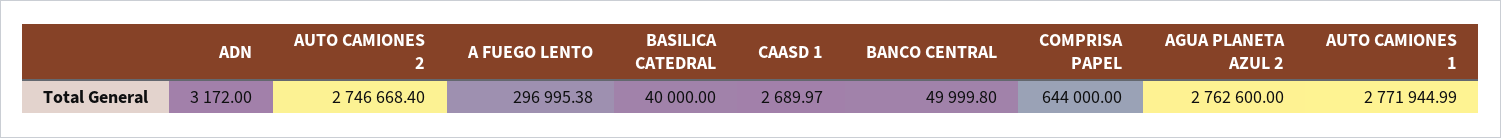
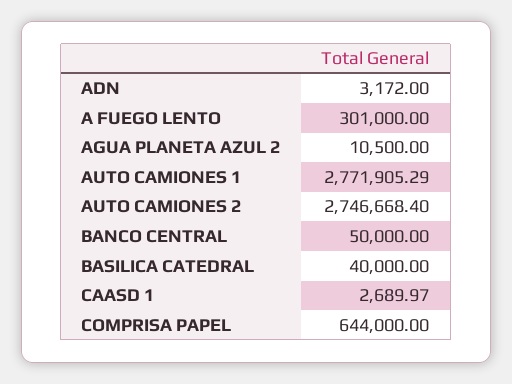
A FUEGO LENTO: 296995.38 -> 301000
BANCO CENTRAL: 49999.8 -> 50000
AGUA PLANETA AZUL 2: 2762600 -> 10500
AUTO CAMIONES 1: 2771944.99 -> 2771905.29

